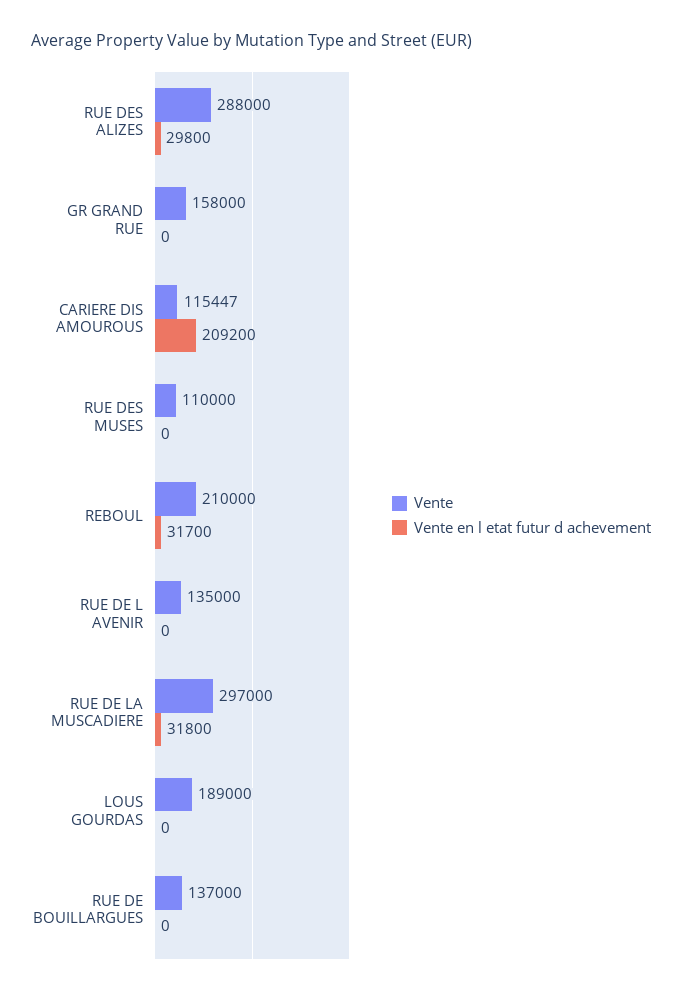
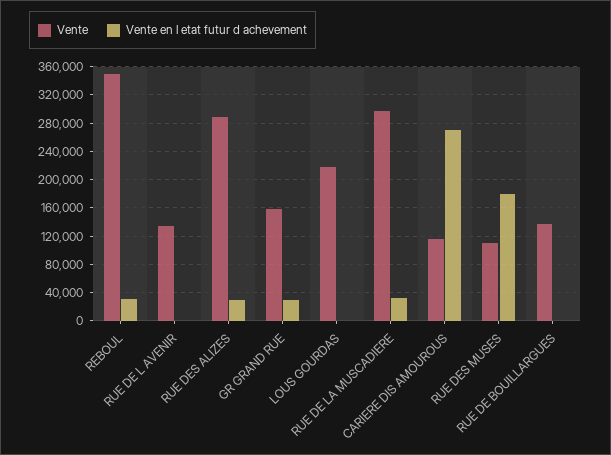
Vente en l etat futur d achevement, GR GRAND RUE: 0 -> 30000
Vente en l etat futur d achevement, CARIERE DIS AMOUROUS: 209200 -> 270000
Vente en l etat futur d achevement, RUE DES MUSES: 0 -> 180000
Vente, REBOUL: 210000 -> 350000
Vente, LOUS GOURDAS: 189000 -> 220000

